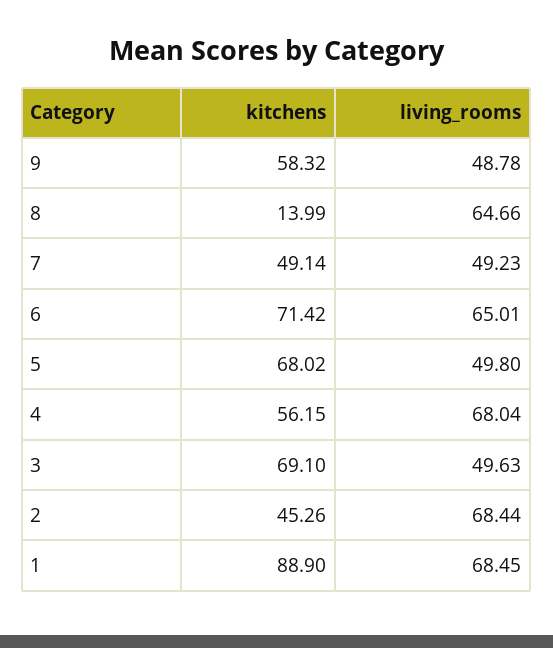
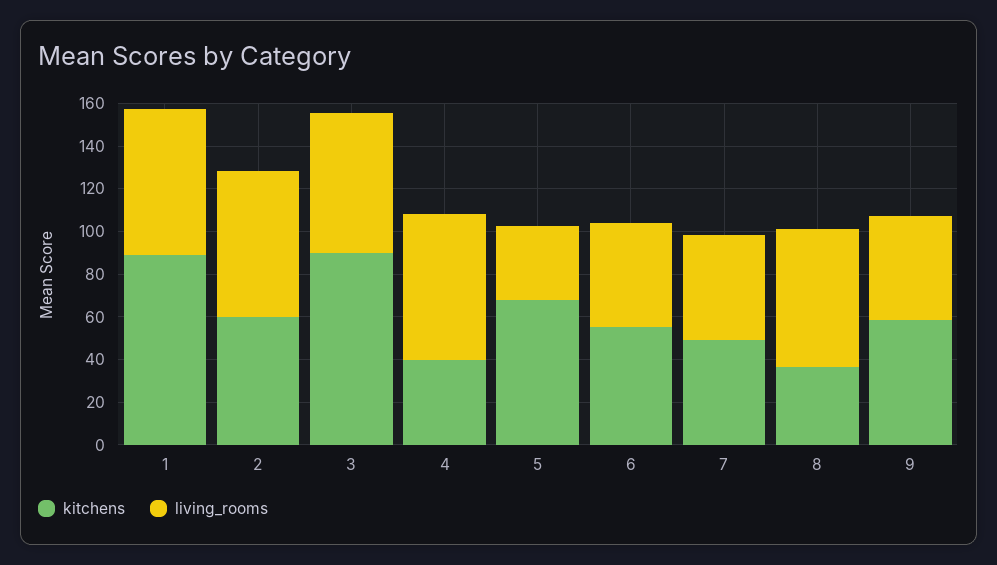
kitchens, 8: 13.99 -> 35
kitchens, 6: 71.42 -> 55
living_rooms, 6: 65.01 -> 50
living_rooms, 5: 49.8 -> 35
kitchens, 4: 56.15 -> 40
kitchens, 3: 69.1 -> 90
living_rooms, 3: 49.63 -> 65
kitchens, 2: 45.26 -> 60

